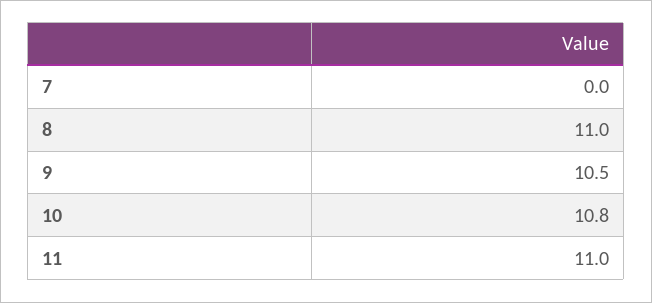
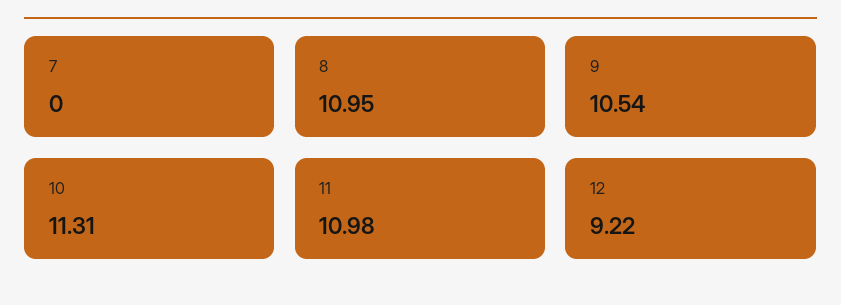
10: 10.8 -> 11.31
12: none -> 9.22

